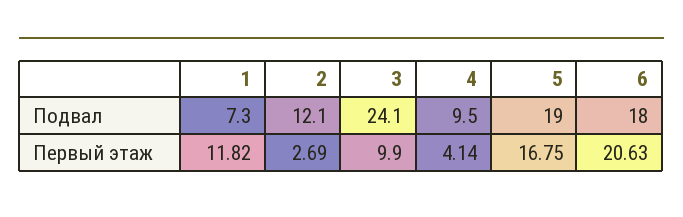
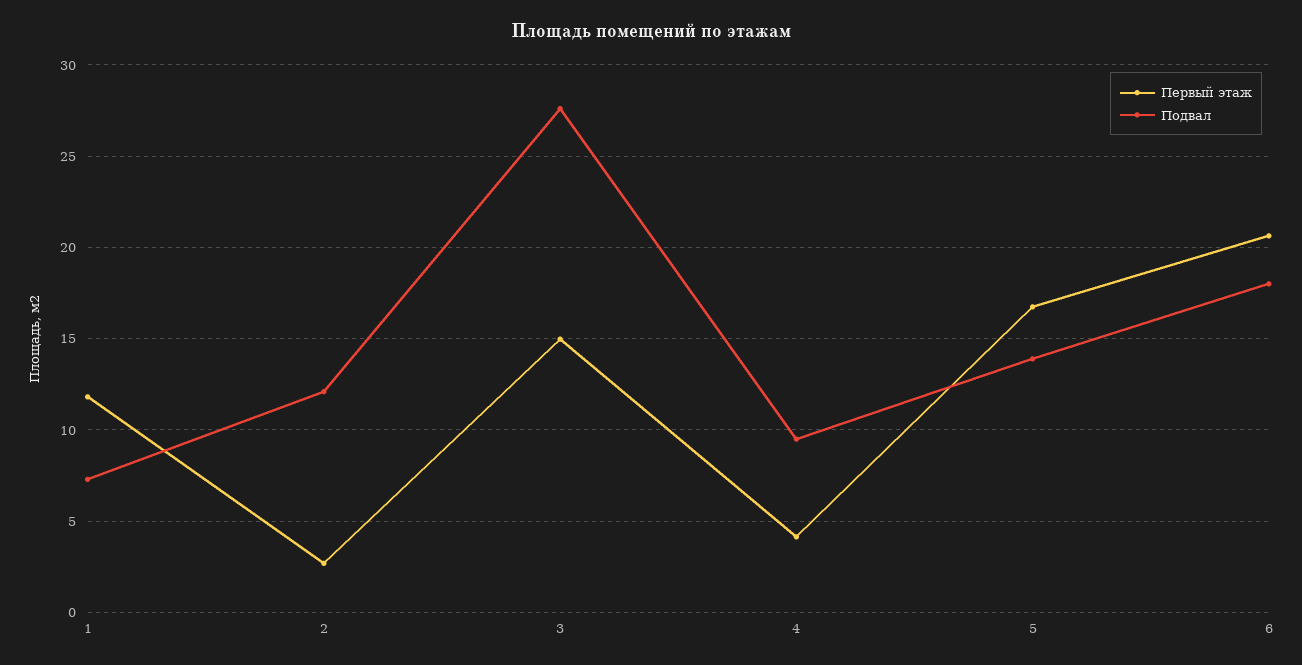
Подвал, 3: 24.1 -> 27.5
Подвал, 5: 19 -> 14
Первый этаж, 3: 9.9 -> 15

